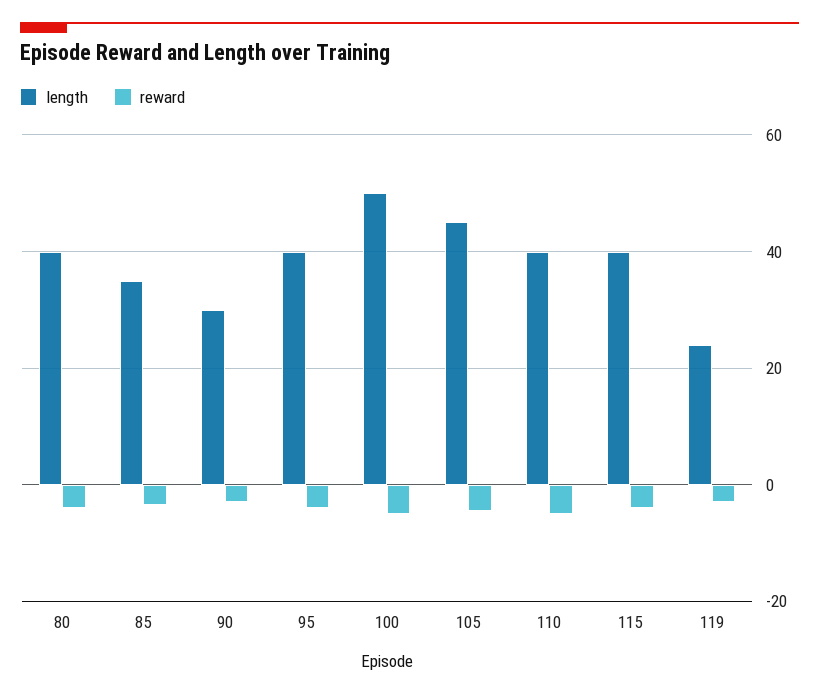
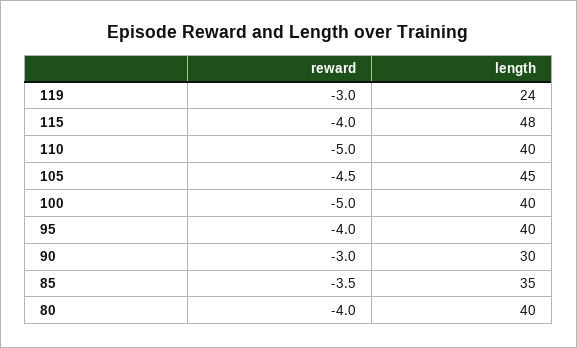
length, 100: 50 -> 40
length, 115: 40 -> 48

